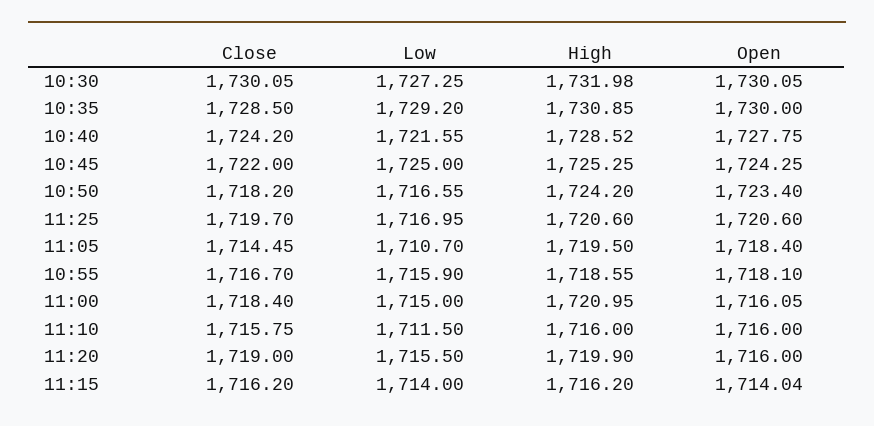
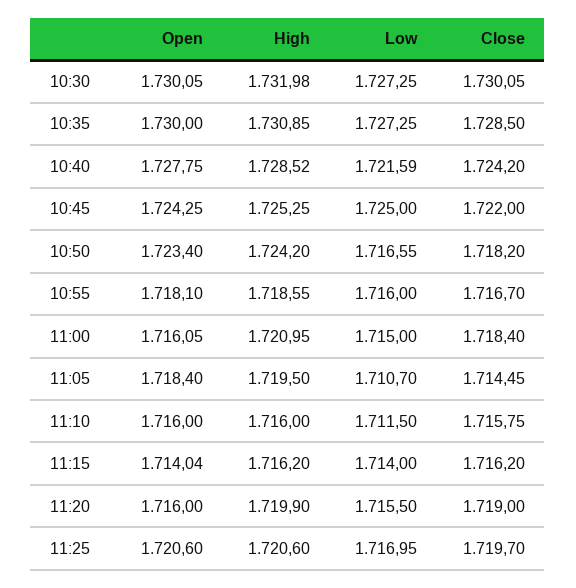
Low, 10:35: 1729.2 -> 1727.25
Low, 10:40: 1721.55 -> 1721.59
Low, 10:55: 1715.9 -> 1716

